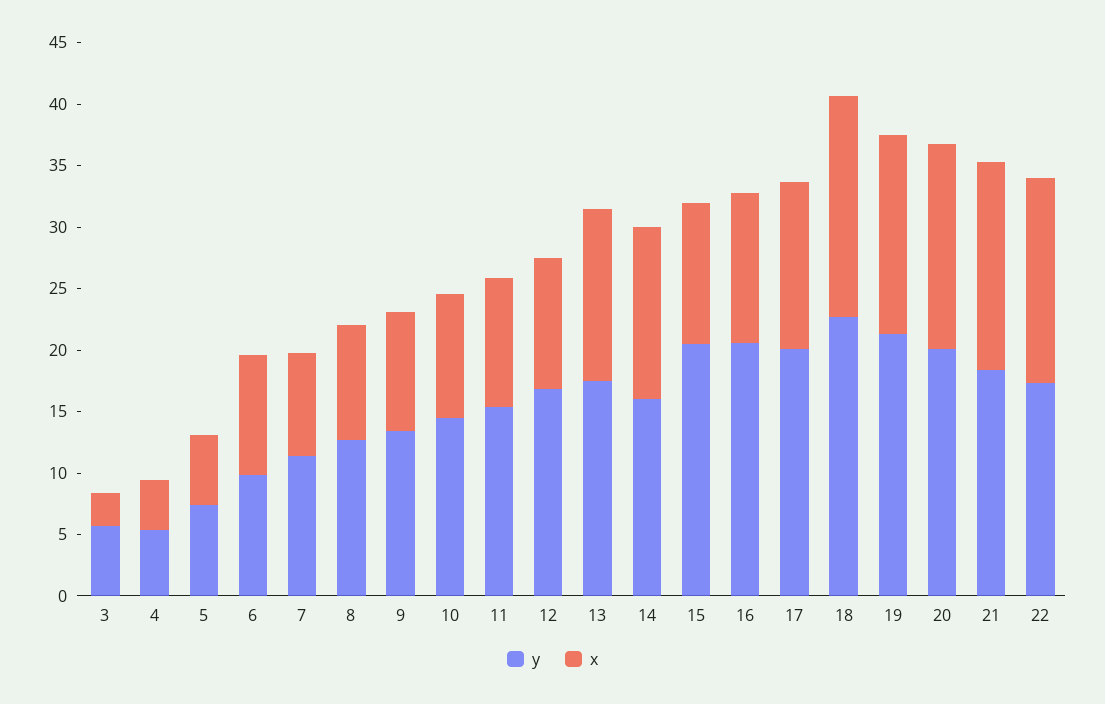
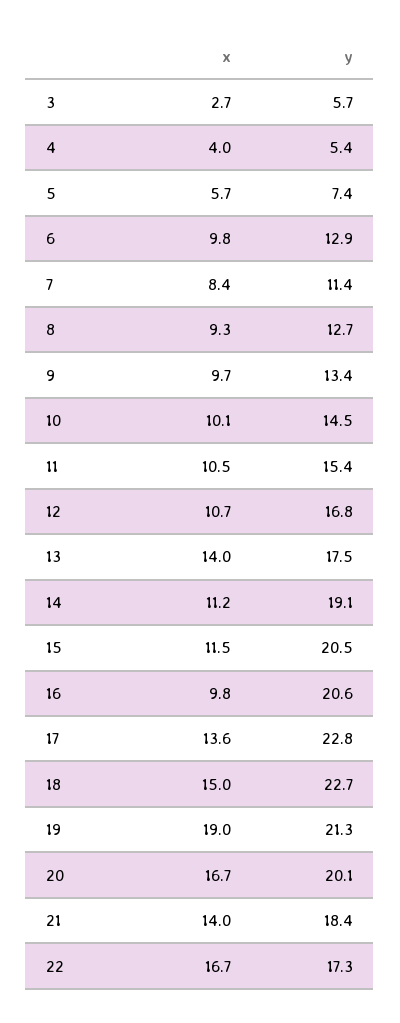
y, 6: 10 -> 12.9
y, 14: 16 -> 19.1
x, 14: 14 -> 11.2
x, 16: 12 -> 9.8
y, 17: 20 -> 22.8
x, 18: 18 -> 15
x, 19: 16 -> 19
x, 21: 17 -> 14

